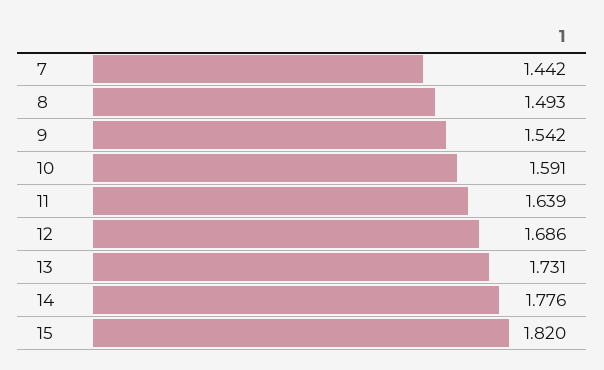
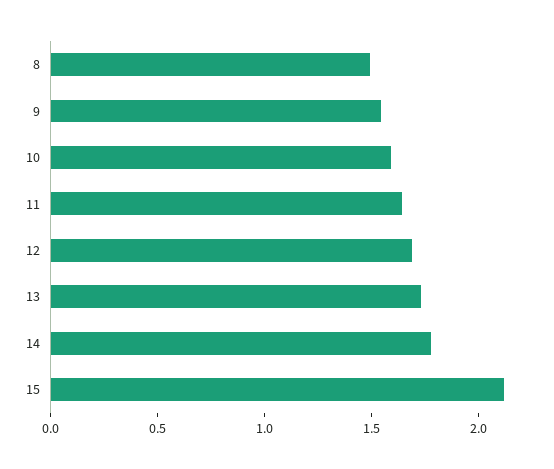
7: 1.442 -> none
15: 1.82 -> 2.1

